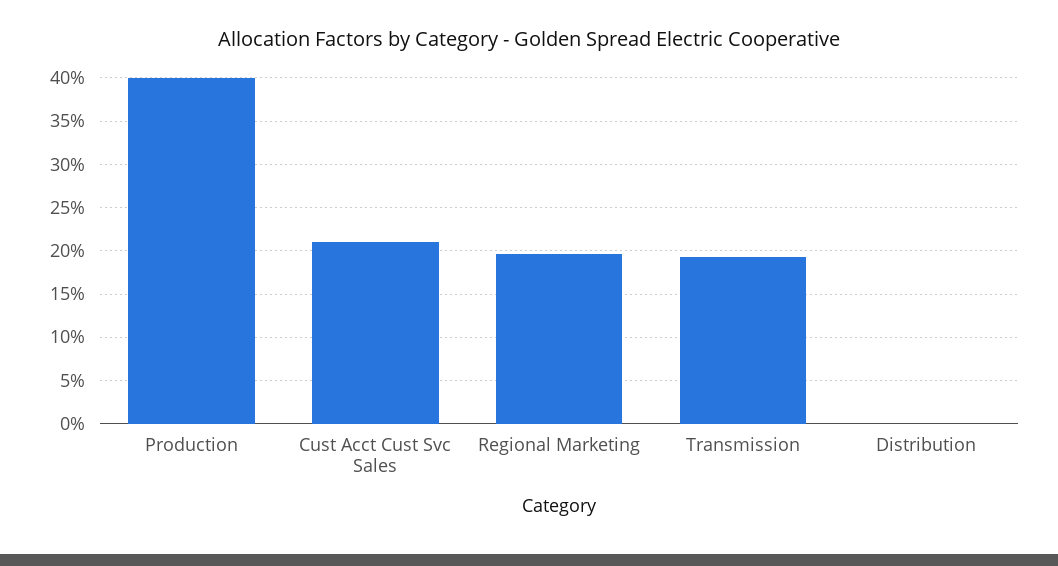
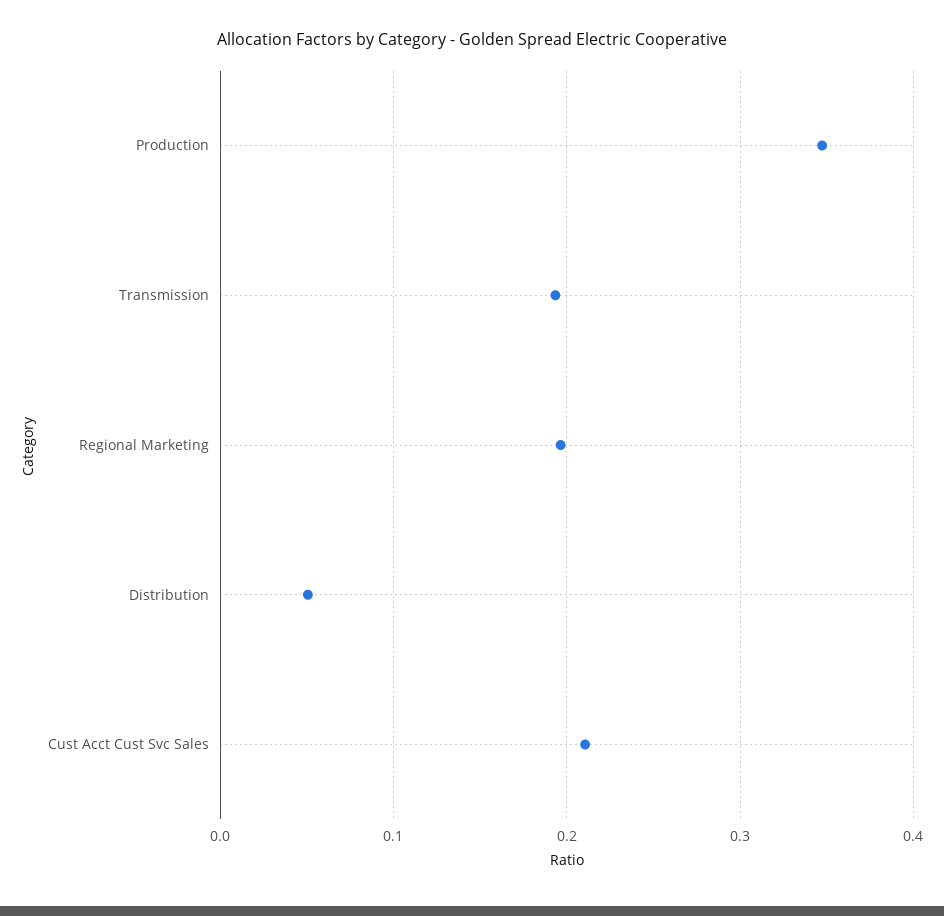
Production: 0.4 -> 0.35
Distribution: 0 -> 0.05

